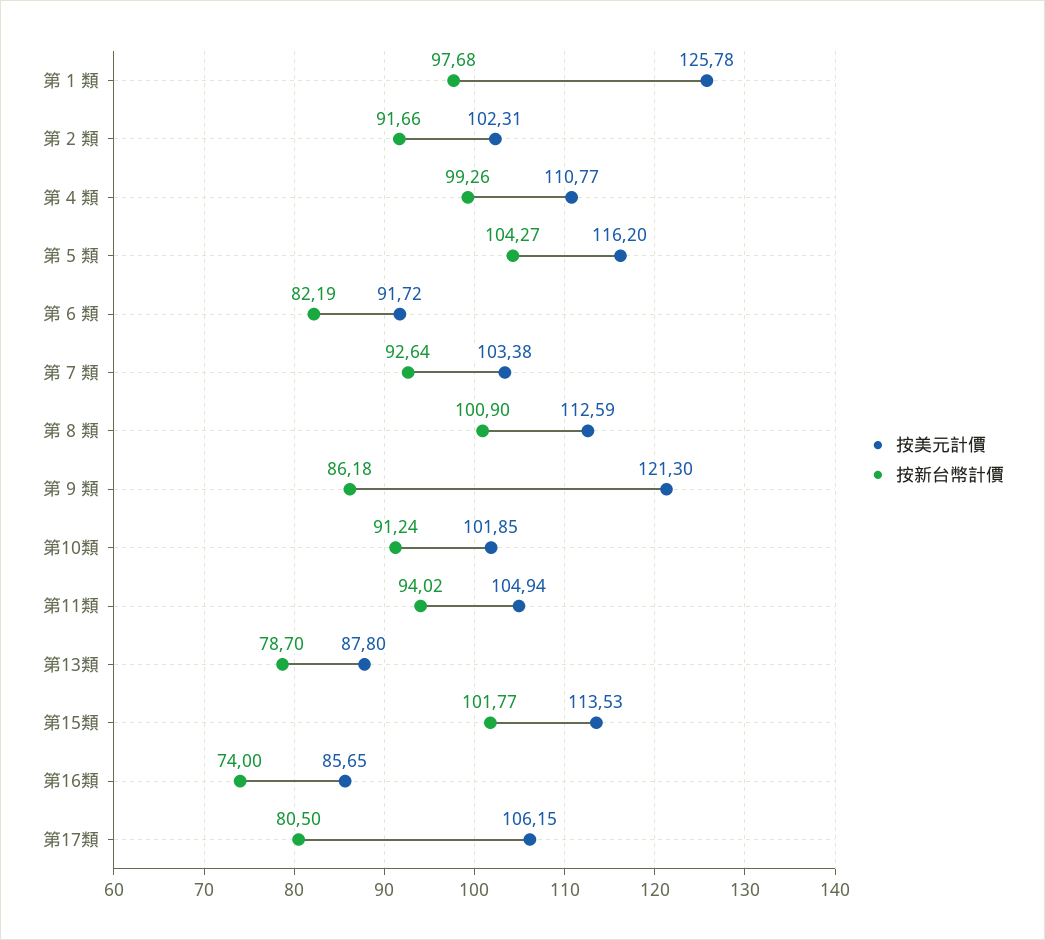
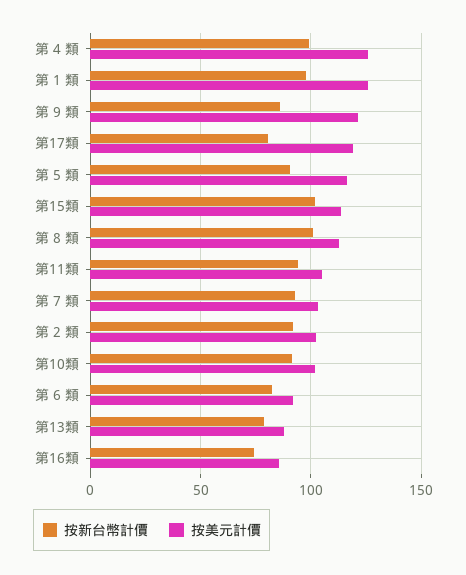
按美元計價, 第 4 類: 110.77 -> 125
按新台幣計價, 第 5 類: 104.27 -> 90
按美元計價, 第17類: 106.15 -> 120

